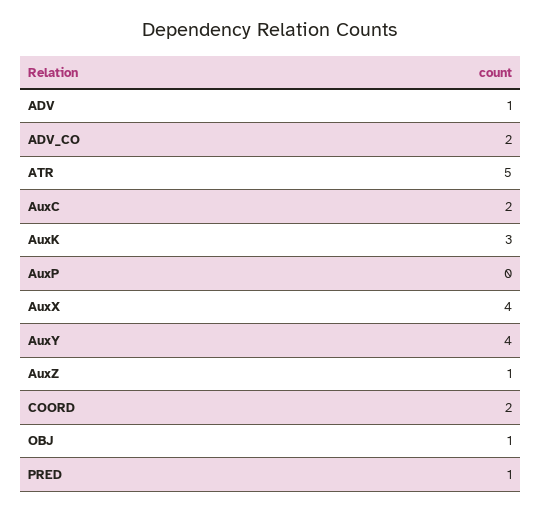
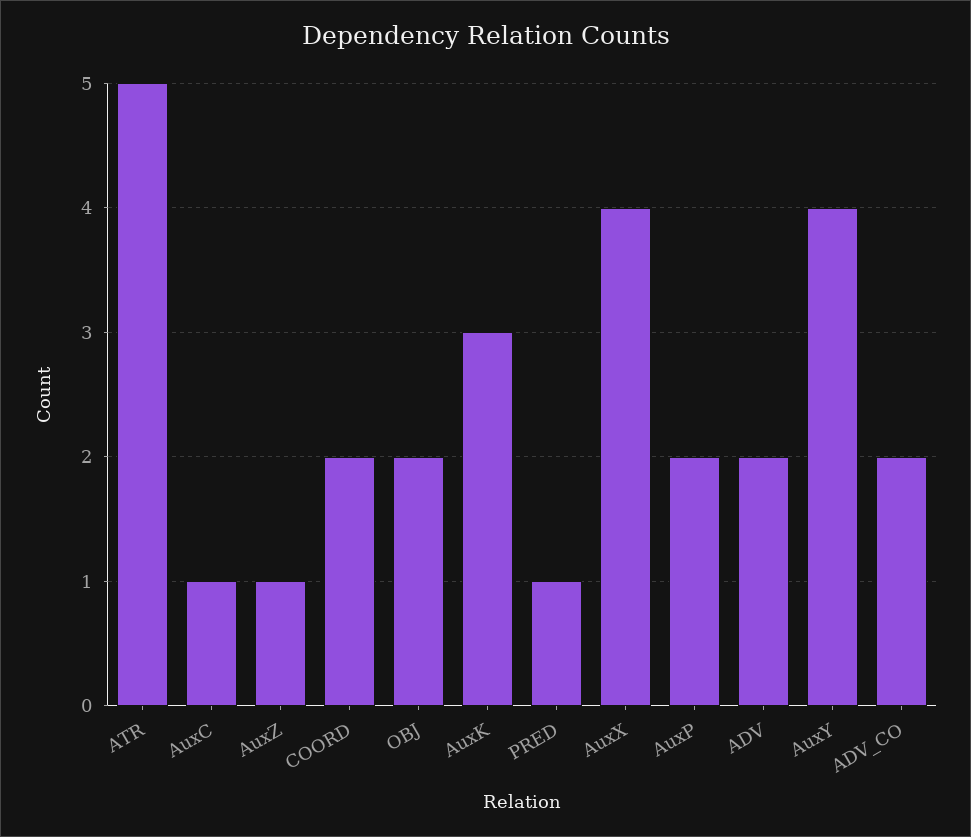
ADV: 1 -> 2
AuxC: 2 -> 1
AuxP: 0 -> 2
OBJ: 1 -> 2

